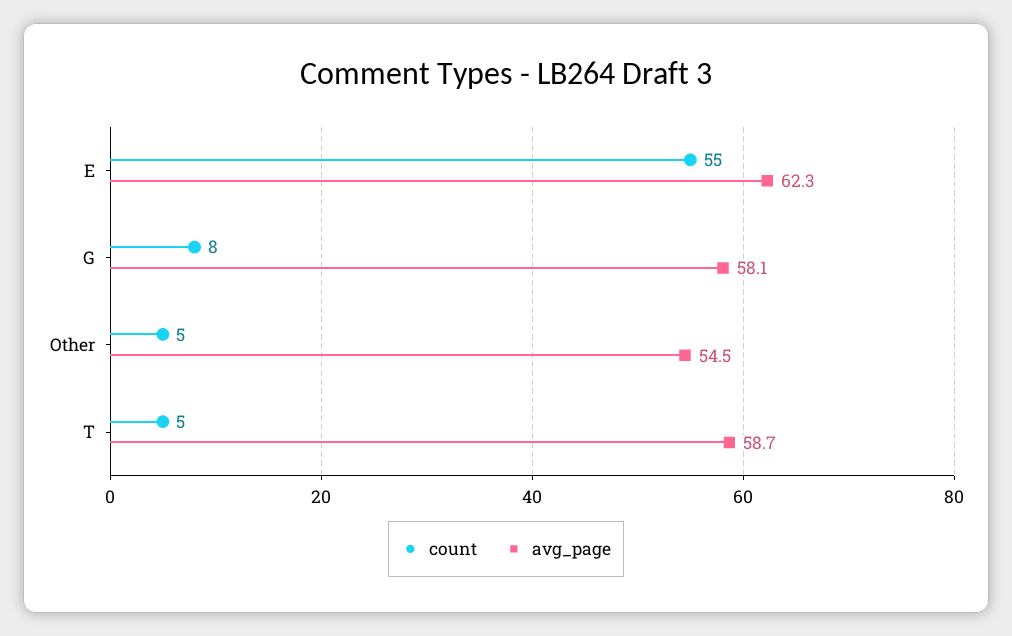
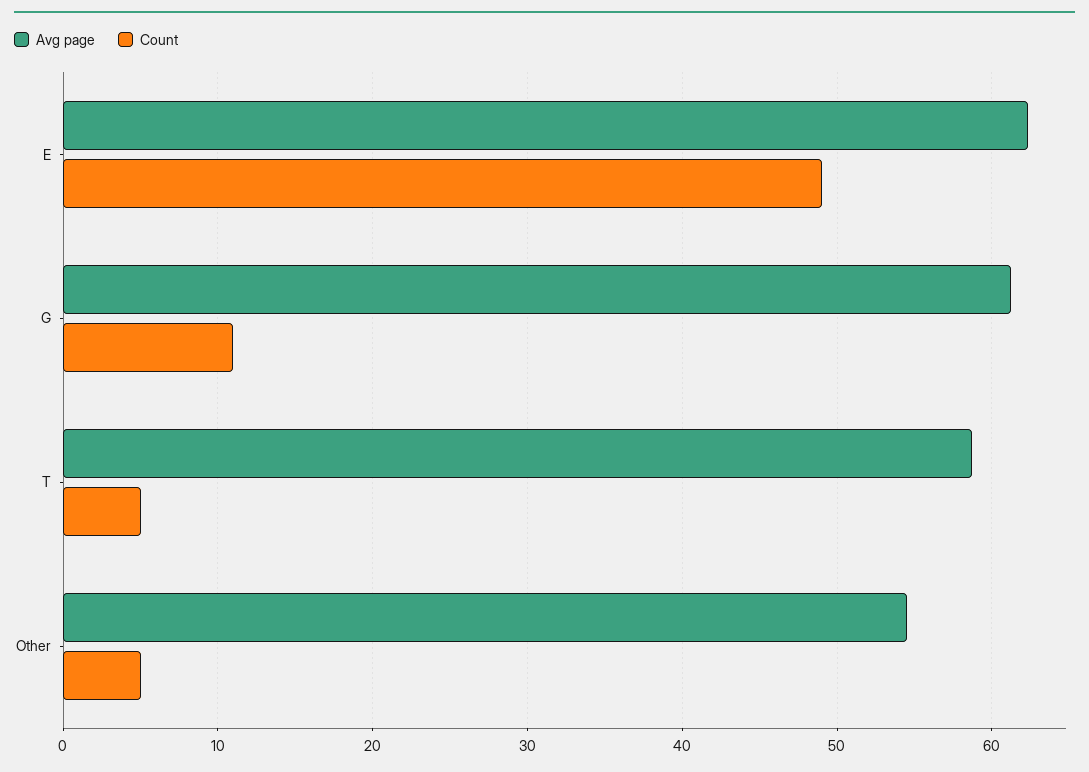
count, E: 55 -> 49
count, G: 8 -> 11
avg_page, G: 58.1 -> 61

